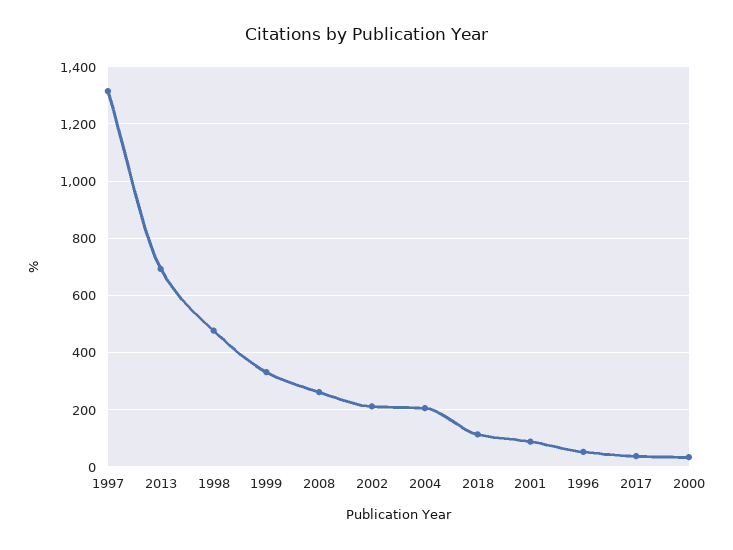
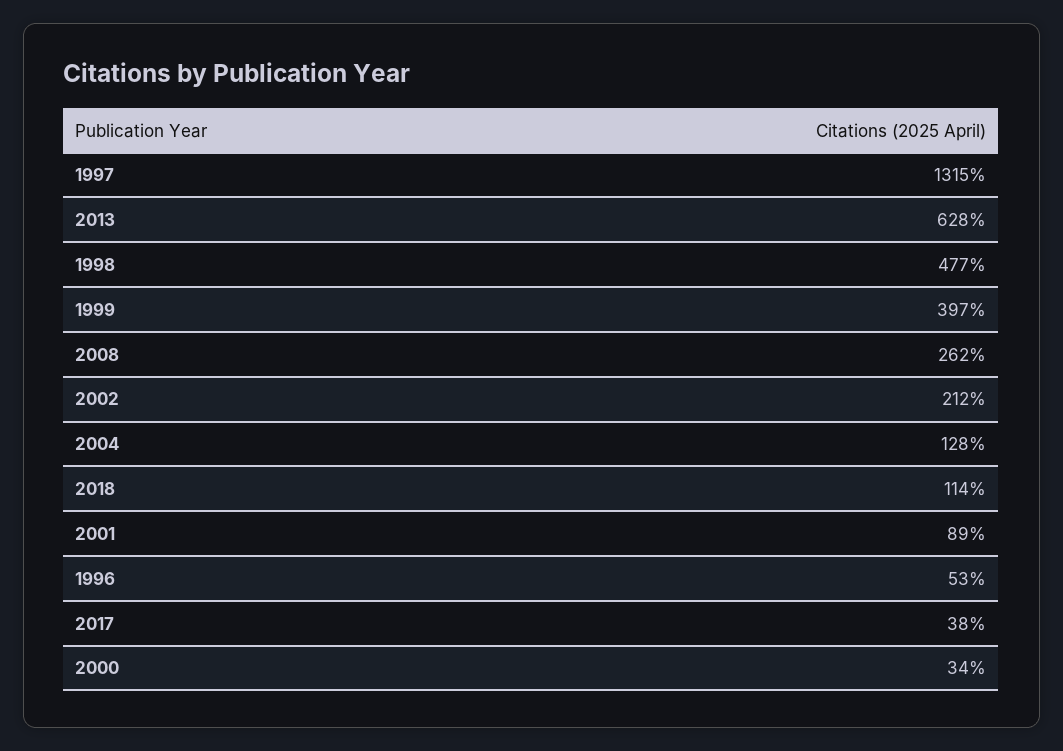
2013: 700 -> 628
1999: 325 -> 397
2004: 200 -> 128

